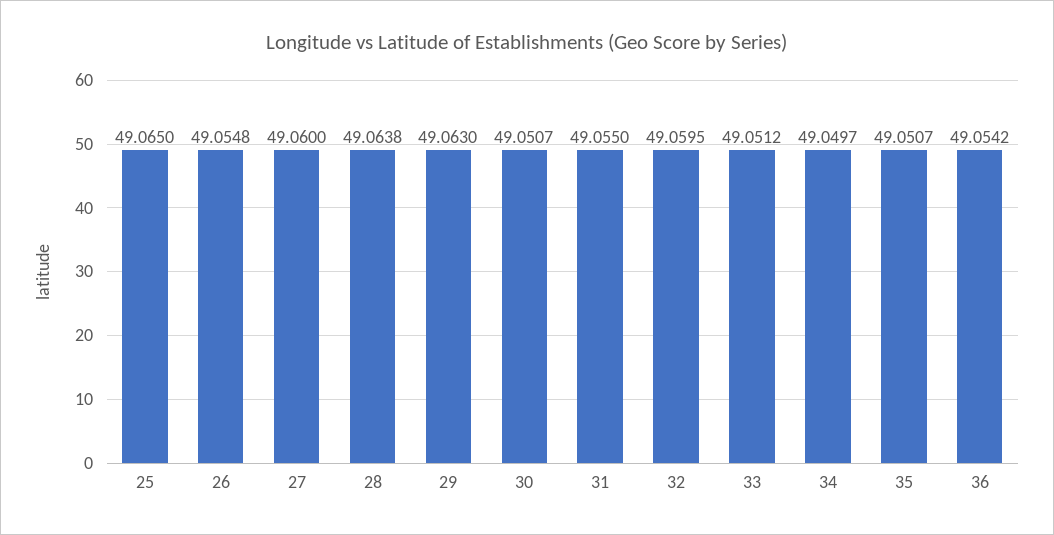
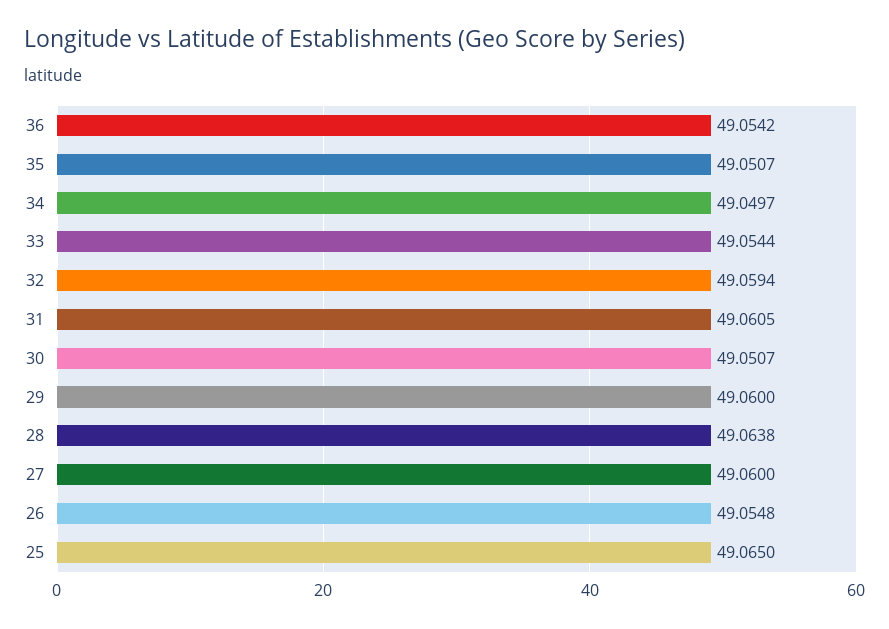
29: 49.063 -> 49.06
31: 49.055 -> 49.0605
32: 49.0595 -> 49.0594
33: 49.0512 -> 49.0544

